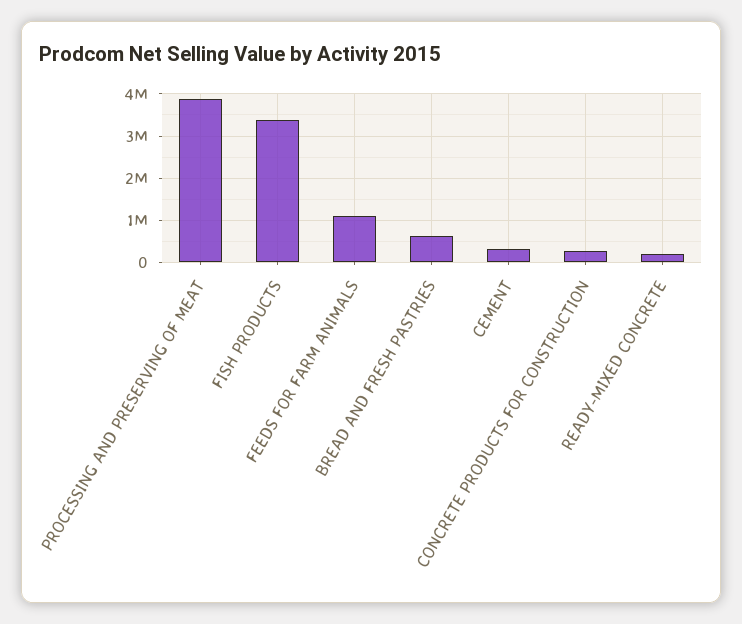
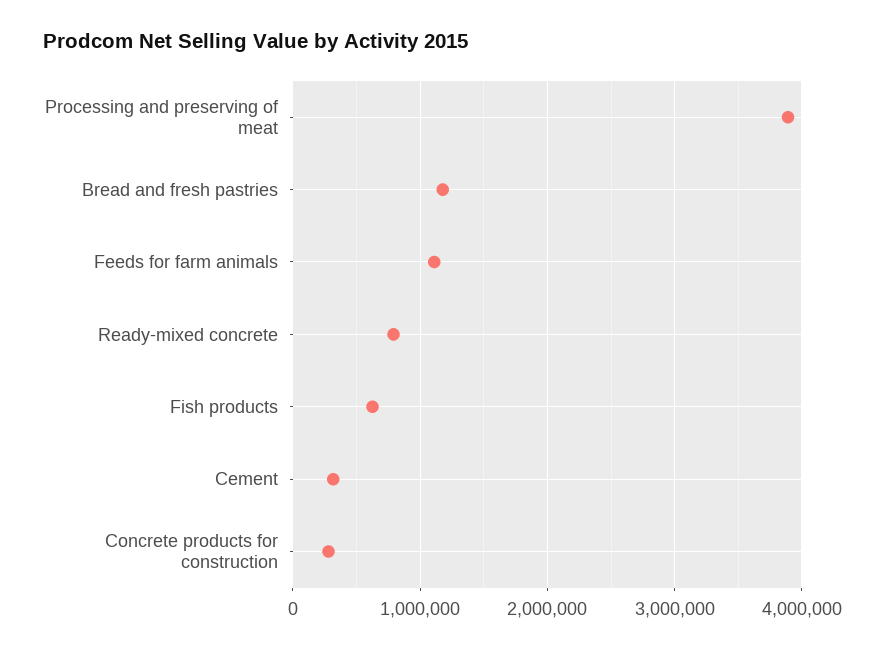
FISH PRODUCTS: 3400000 -> 600000
BREAD AND FRESH PASTRIES: 600000 -> 1200000
READY-MIXED CONCRETE: 200000 -> 800000

